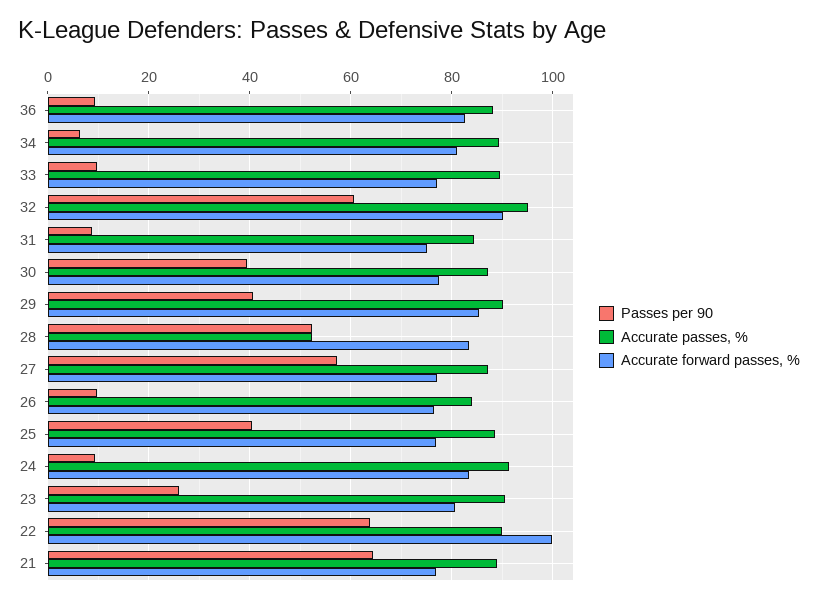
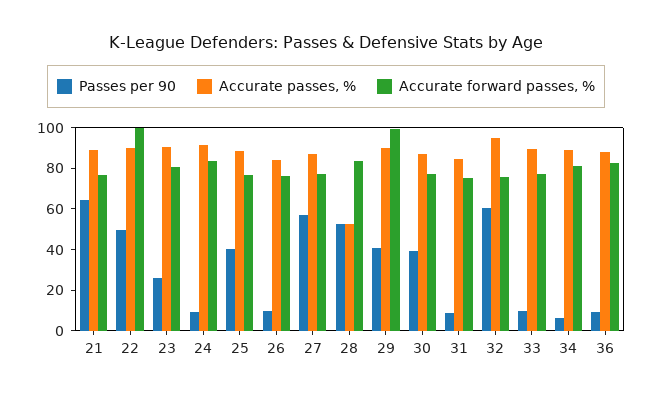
Accurate forward passes, %, 32: 90 -> 75
Accurate forward passes, %, 29: 86 -> 100
Passes per 90, 22: 64 -> 50

